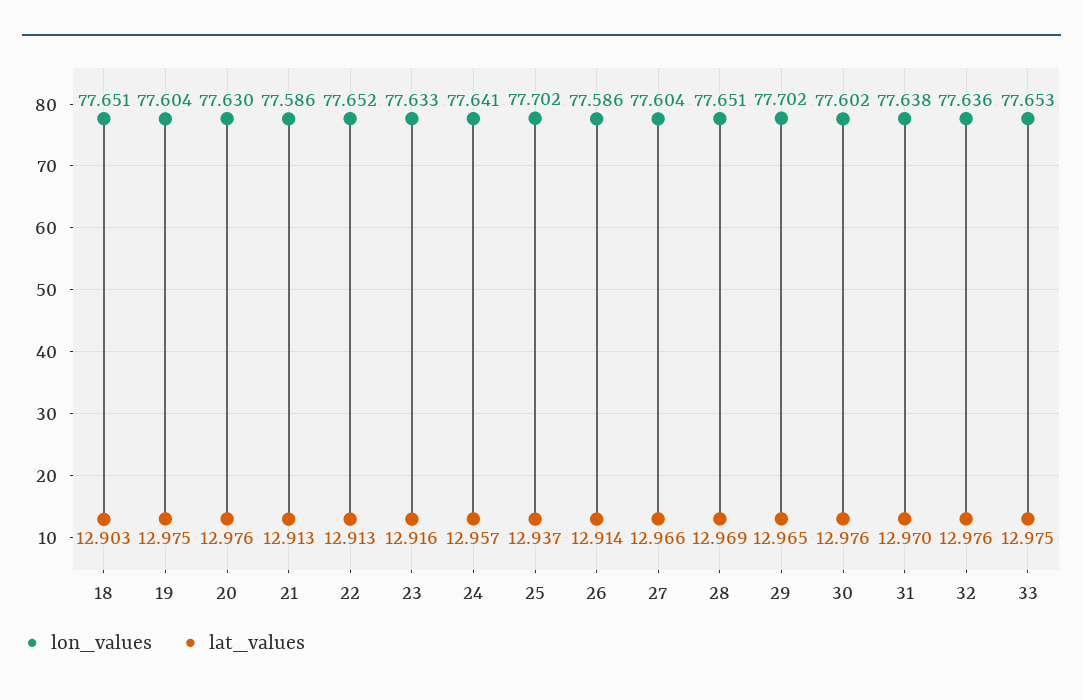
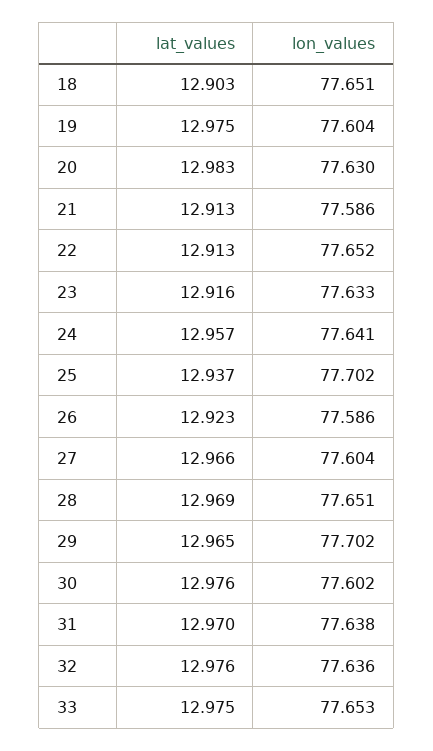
lat_values, 20: 12.976 -> 12.983
lat_values, 26: 12.914 -> 12.923

